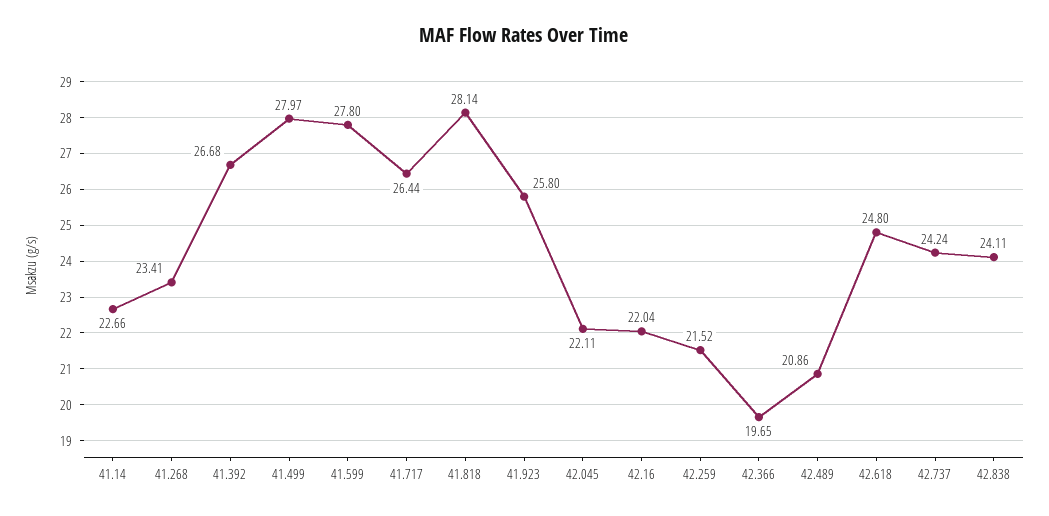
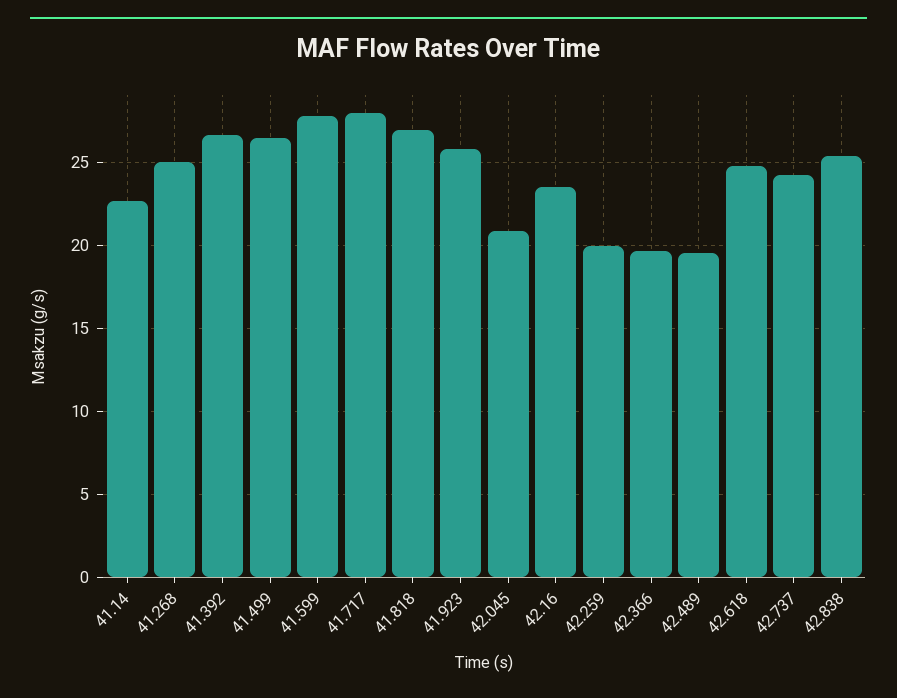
41.268: 23.41 -> 25
41.499: 27.97 -> 26.5
41.717: 26.44 -> 28
41.818: 28.14 -> 27
42.045: 22.11 -> 21
42.16: 22.04 -> 23.5
42.259: 21.52 -> 20
42.489: 20.86 -> 19.5
42.838: 24.11 -> 25.5

